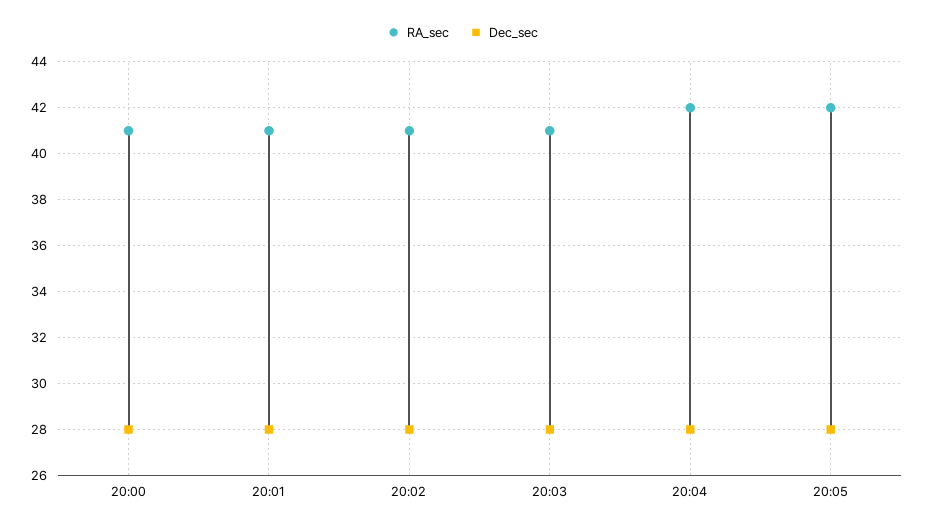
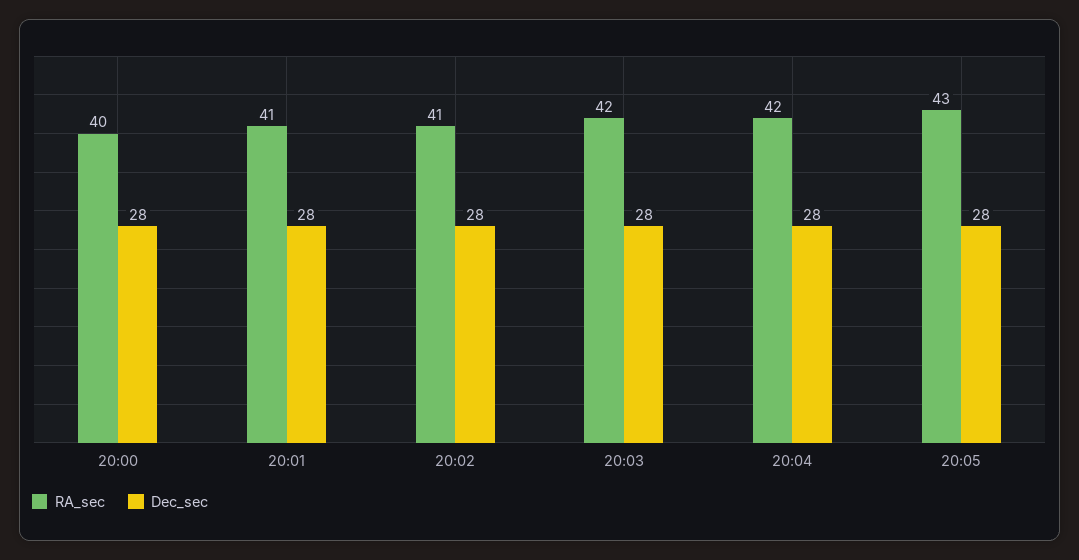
RA_sec, 20:00: 41 -> 40
RA_sec, 20:03: 41 -> 42
RA_sec, 20:05: 42 -> 43

